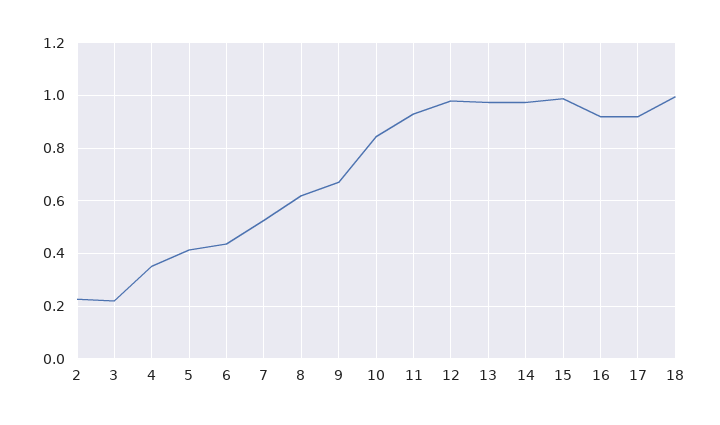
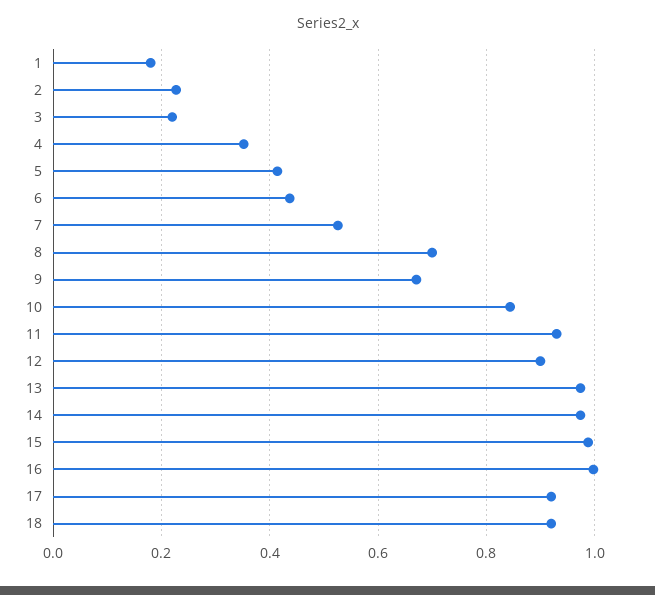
8: 0.625 -> 0.7
12: 0.975 -> 0.9
16: 0.925 -> 1
18: 1 -> 0.92
1: none -> 0.18

